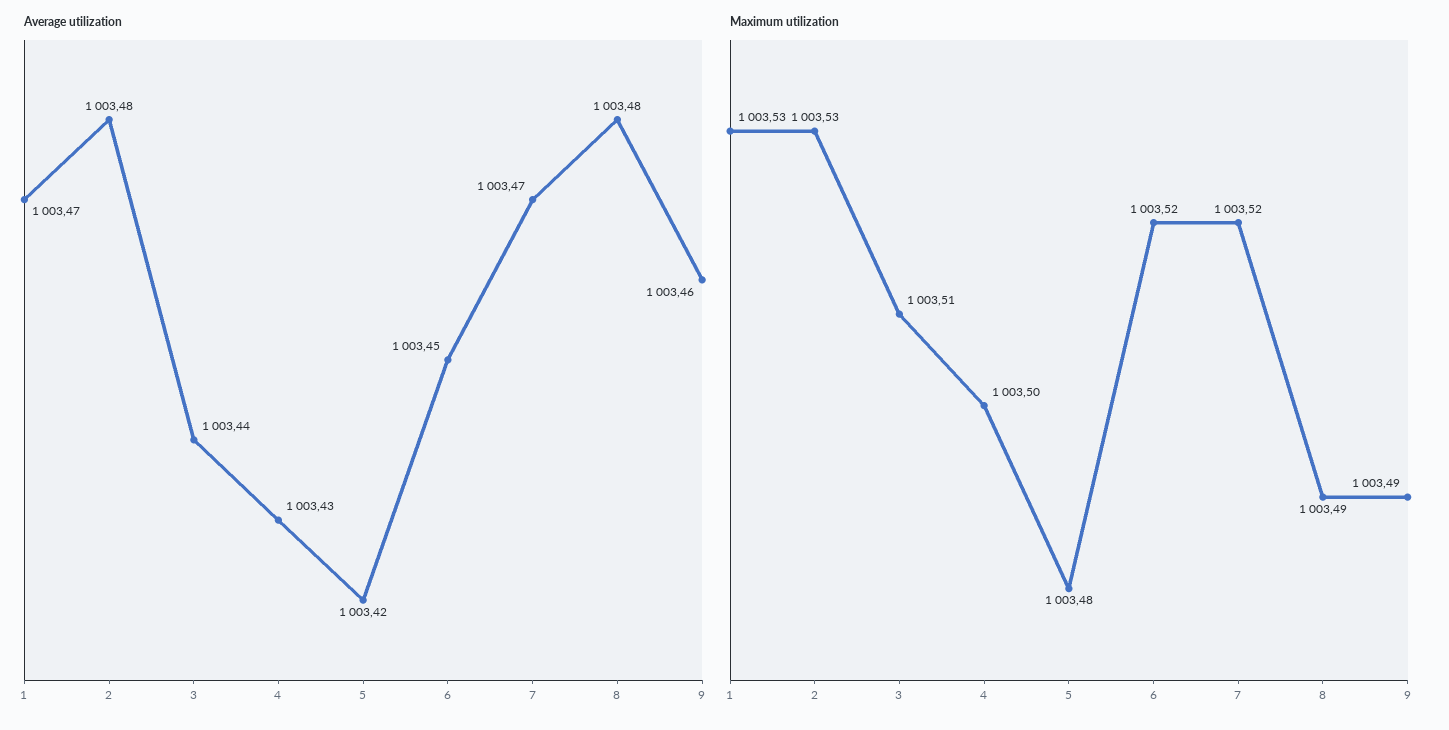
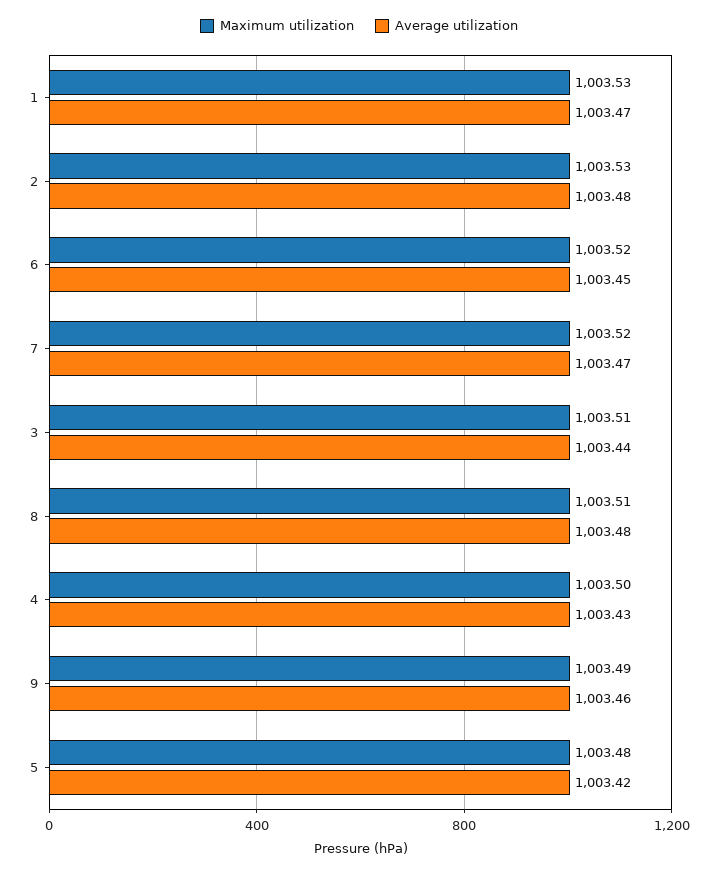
Maximum utilization, 8: 1003.49 -> 1003.51

